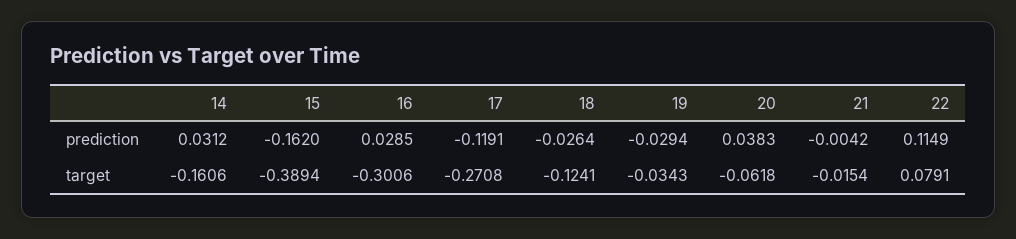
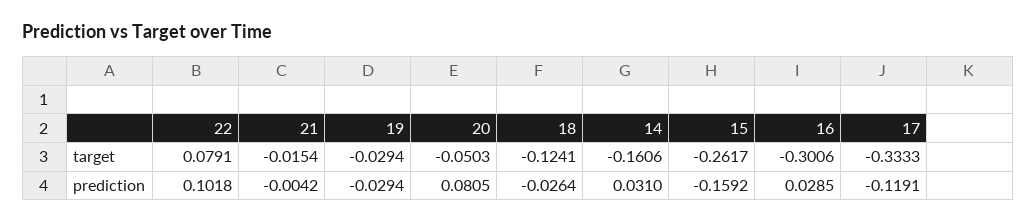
14, prediction: 0.0312 -> 0.031
15, prediction: -0.162 -> -0.1592
20, prediction: 0.0383 -> 0.0805
22, prediction: 0.1149 -> 0.1018
15, target: -0.3894 -> -0.2617
17, target: -0.2708 -> -0.3333
19, target: -0.0343 -> -0.0294
20, target: -0.0618 -> -0.0503

